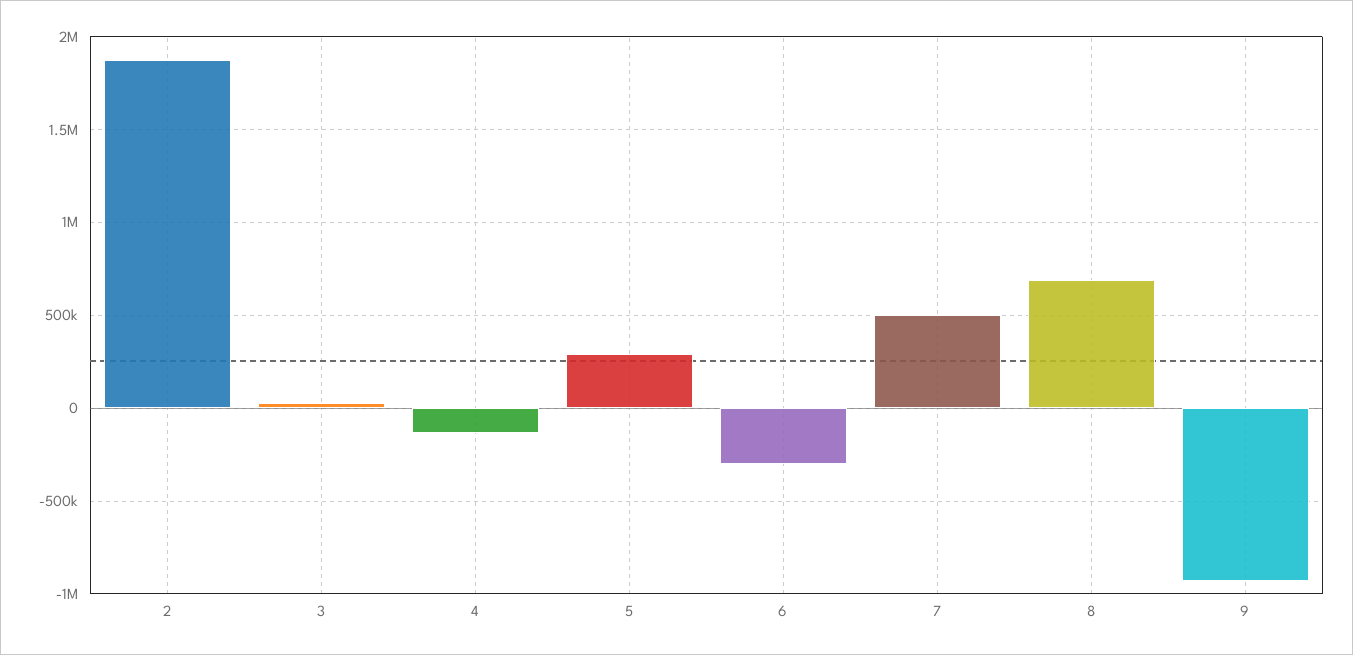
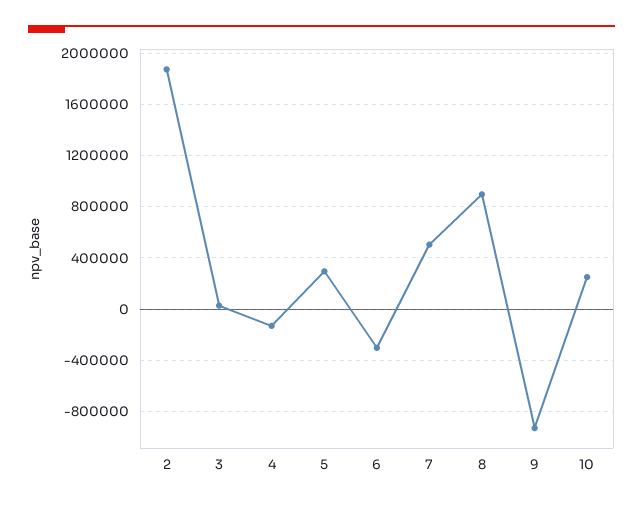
8: 700000 -> 900000
10: none -> 250000

